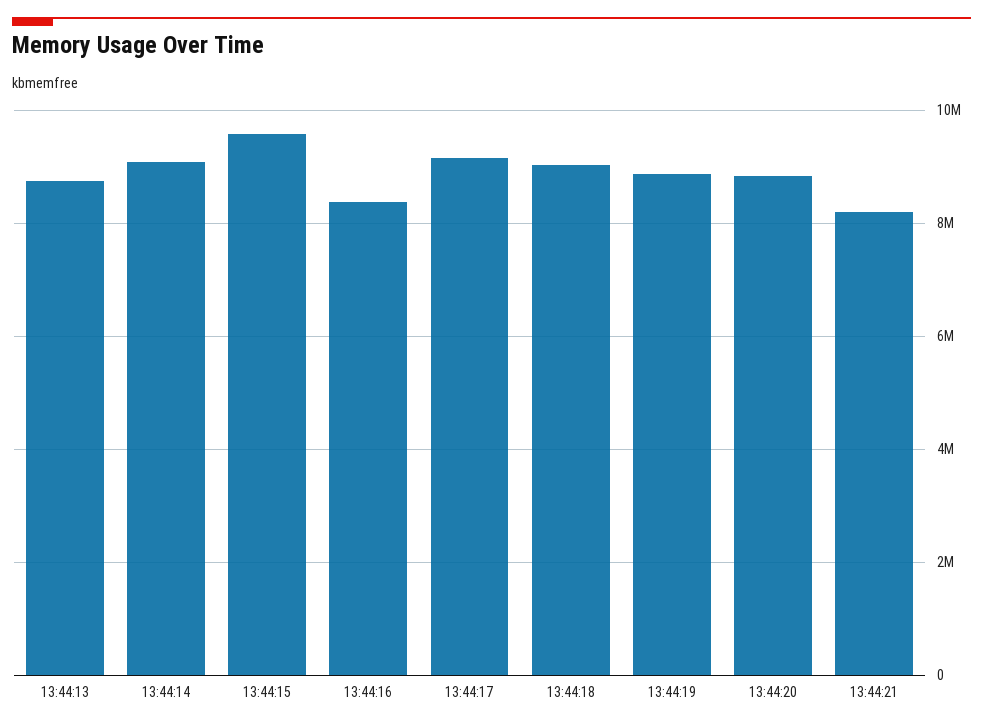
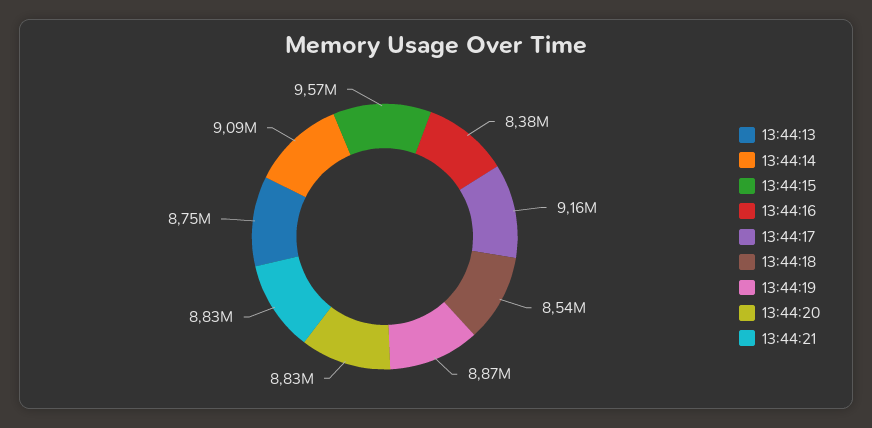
13:44:18: 9000000 -> 8540000
13:44:21: 8200000 -> 8830000

